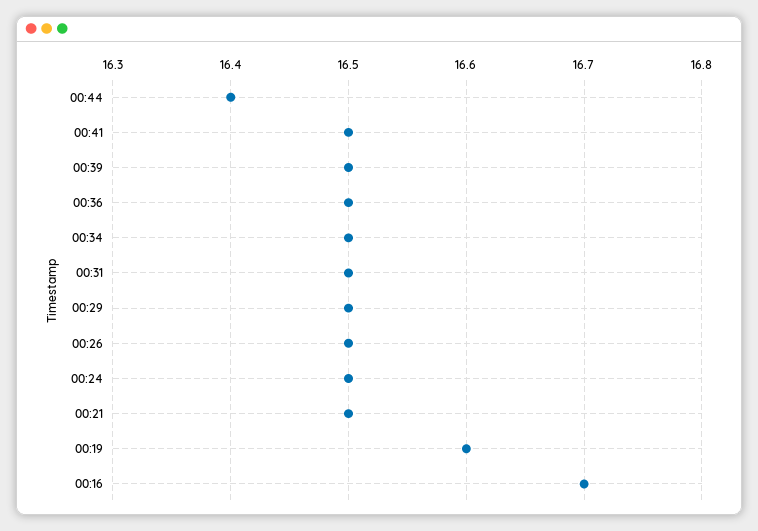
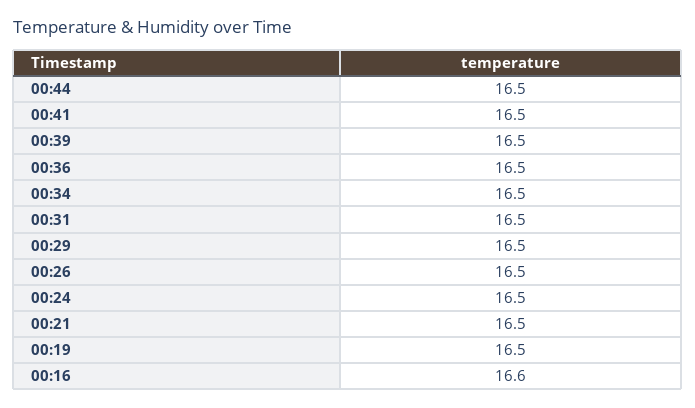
00:44: 16.4 -> 16.5
00:19: 16.6 -> 16.5
00:16: 16.7 -> 16.6

